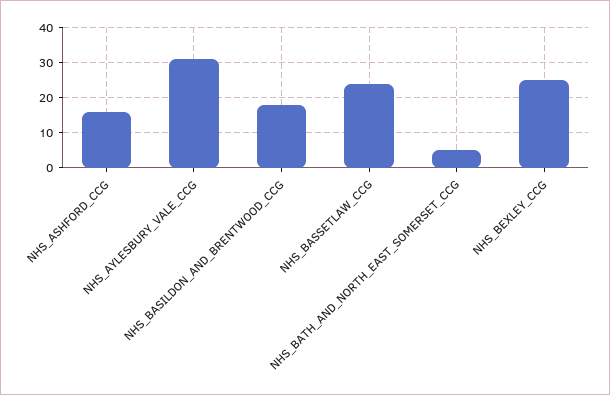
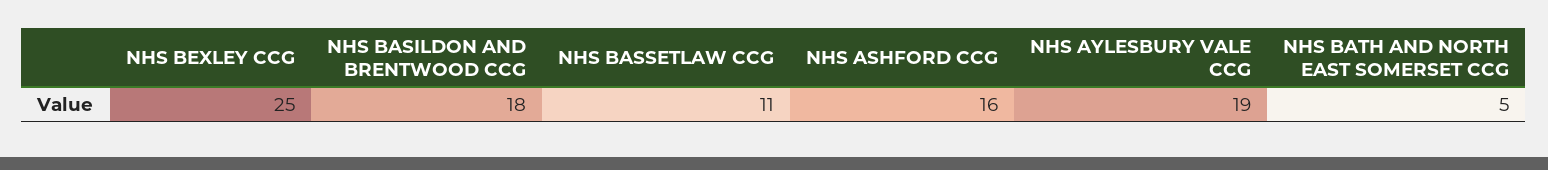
NHS_AYLESBURY_VALE_CCG: 30 -> 19
NHS_BASSETLAW_CCG: 25 -> 11

